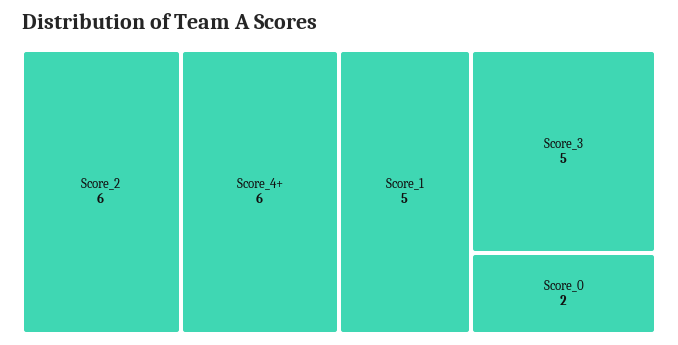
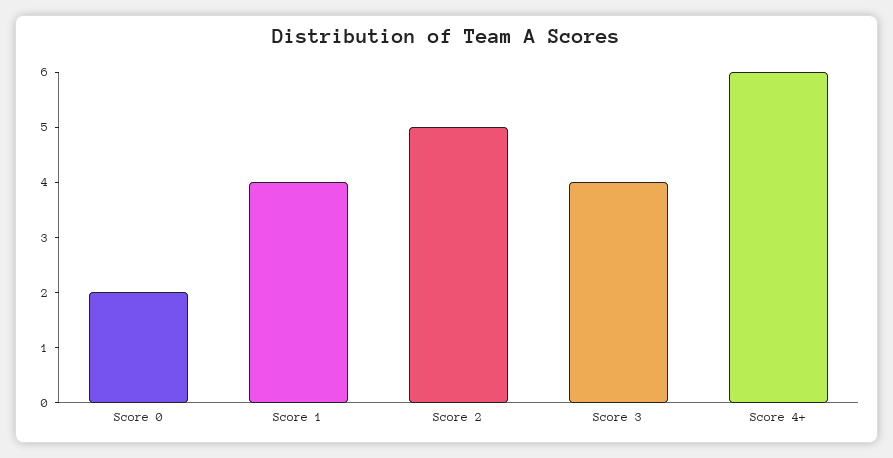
Score_2: 6 -> 5
Score_1: 5 -> 4
Score_3: 5 -> 4

